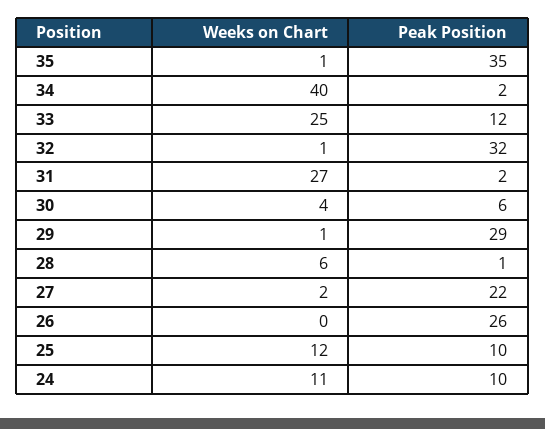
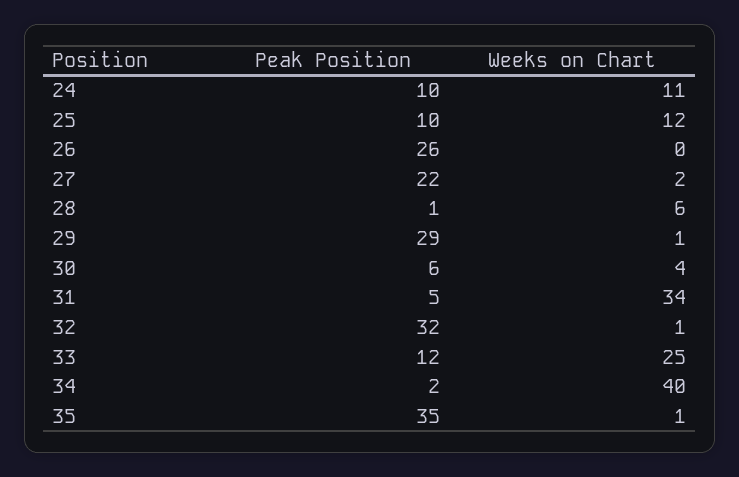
Weeks on Chart, 31: 27 -> 34
Peak Position, 31: 2 -> 5

